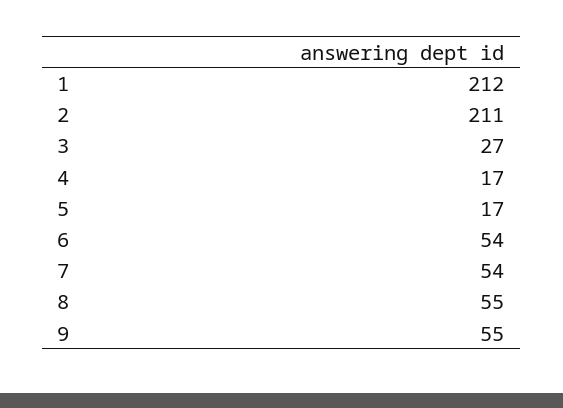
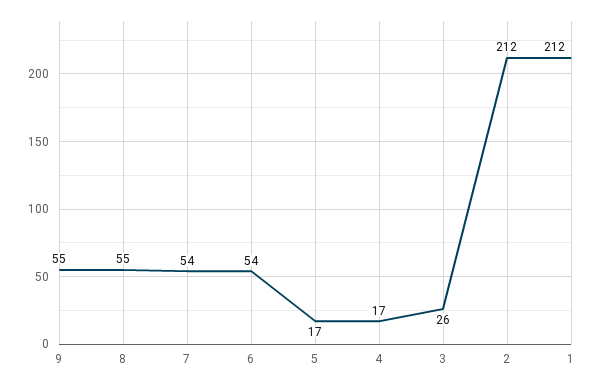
2: 211 -> 212
3: 27 -> 26

